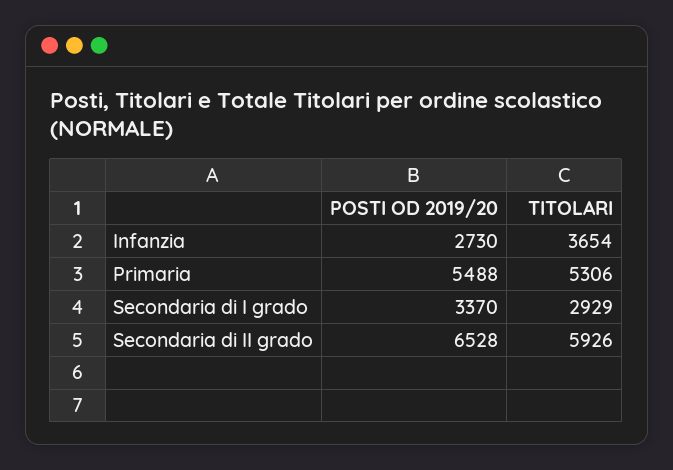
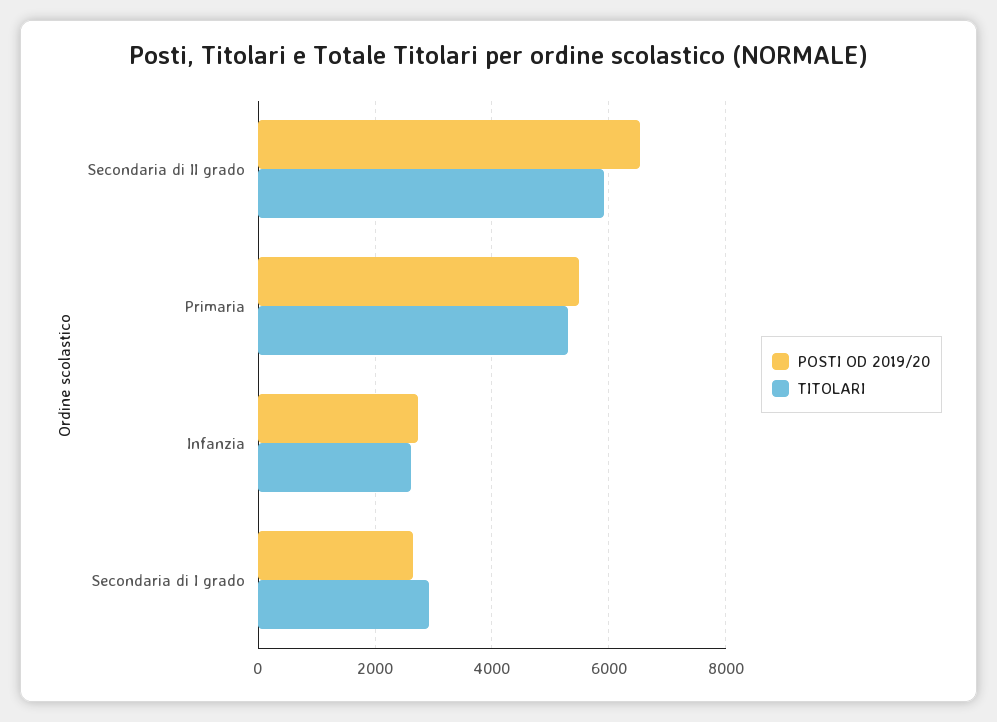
TITOLARI, Infanzia: 3654 -> 2600
POSTI OD 2019/20, Secondaria di I grado: 3370 -> 2600

